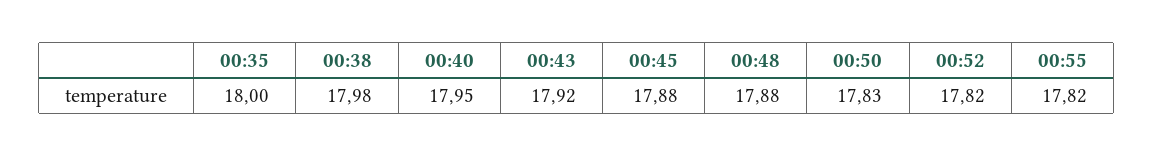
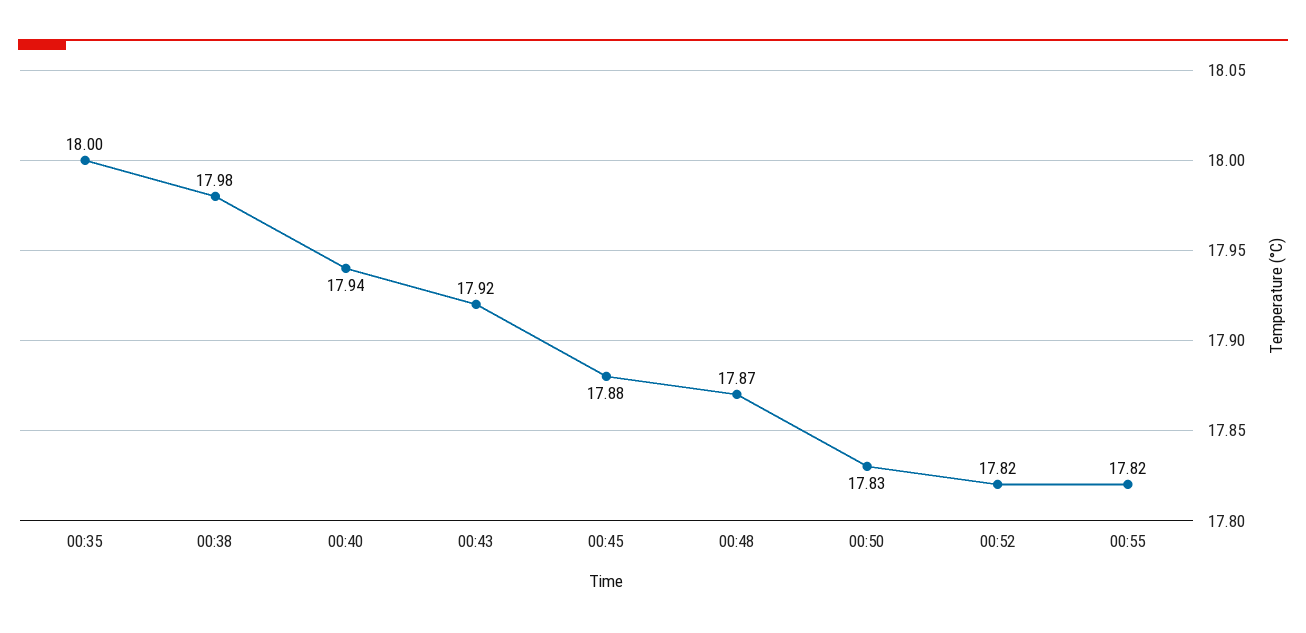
00:40: 17.95 -> 17.94
00:48: 17.88 -> 17.87

